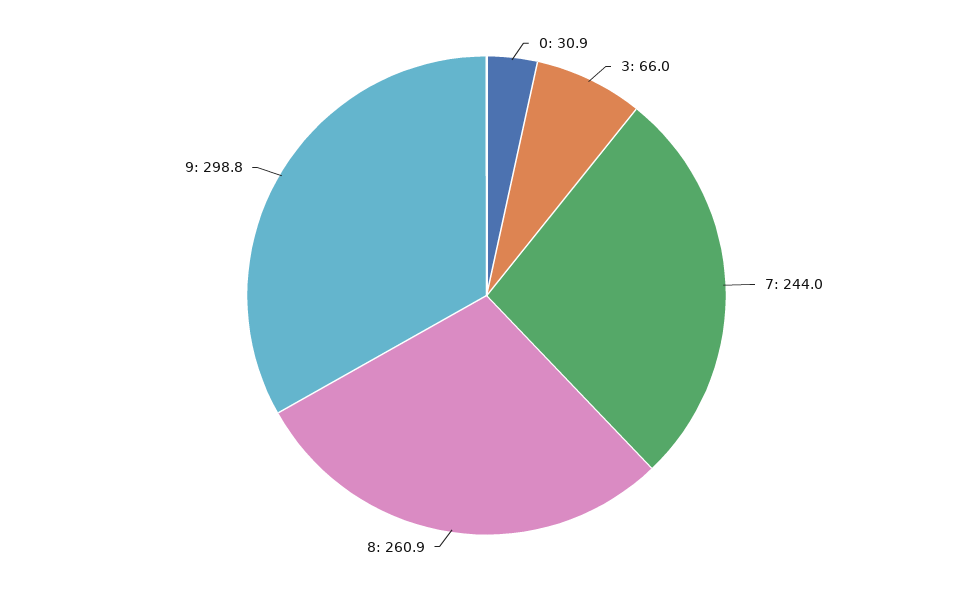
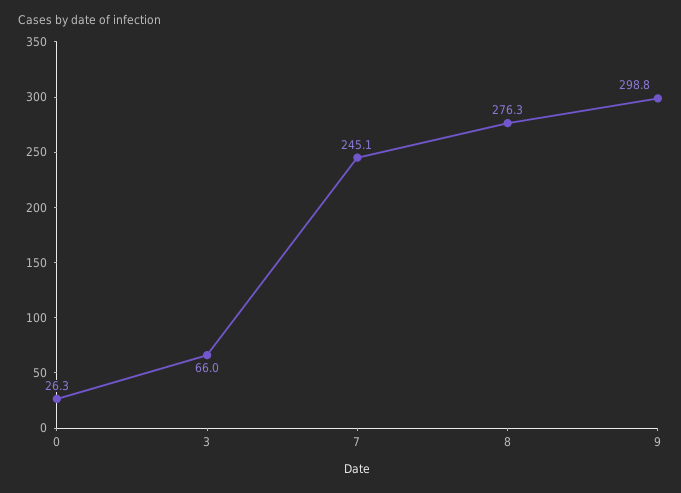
0: 30.9 -> 26.3
7: 244 -> 245.1
8: 260.9 -> 276.3

